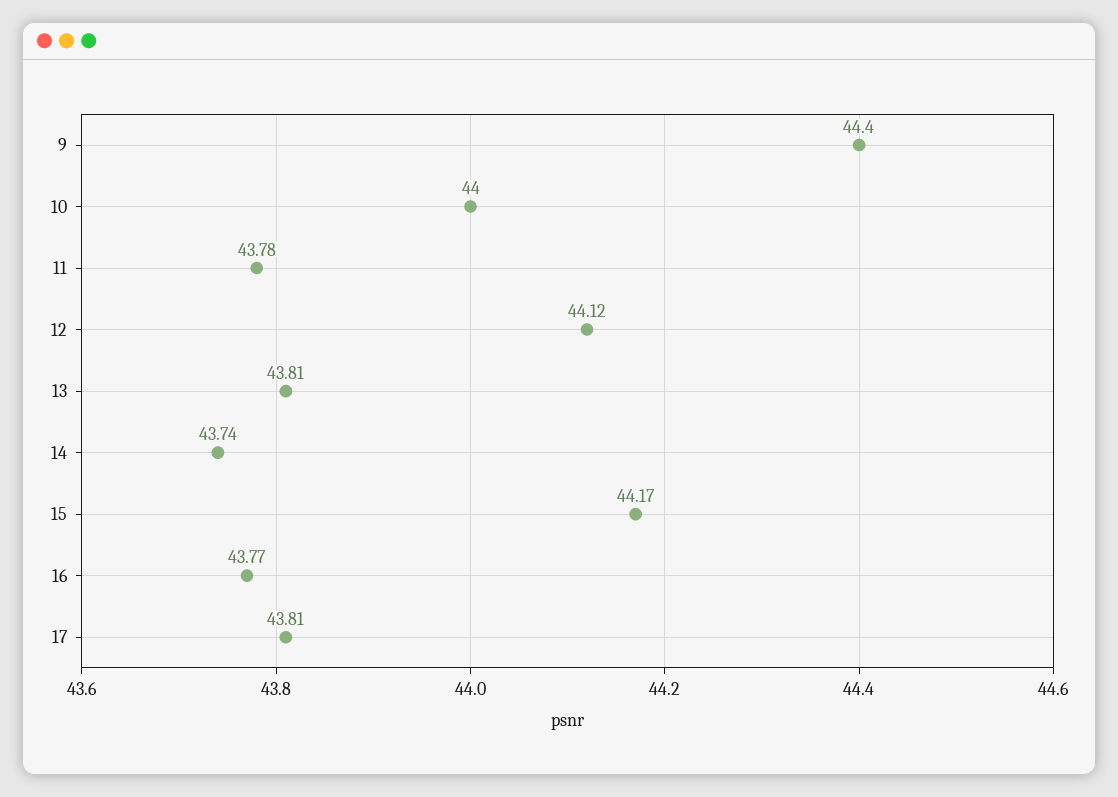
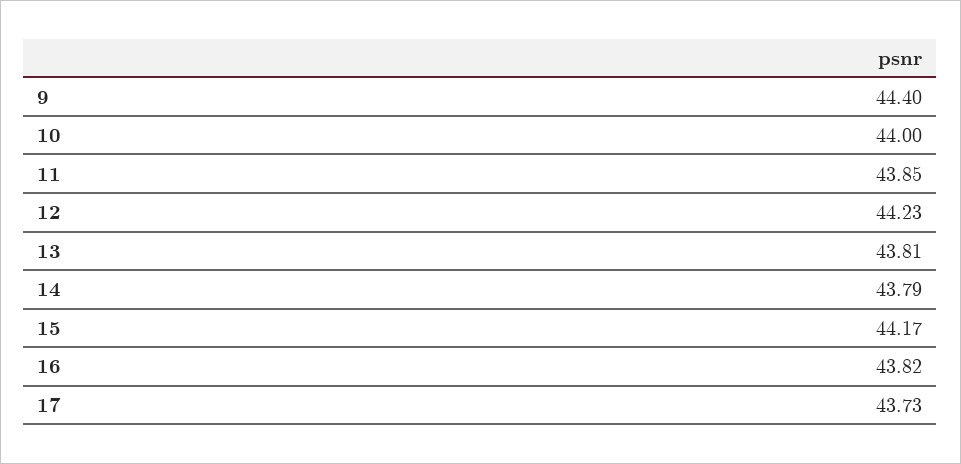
11: 43.78 -> 43.85
12: 44.12 -> 44.23
14: 43.74 -> 43.79
16: 43.77 -> 43.82
17: 43.81 -> 43.73

